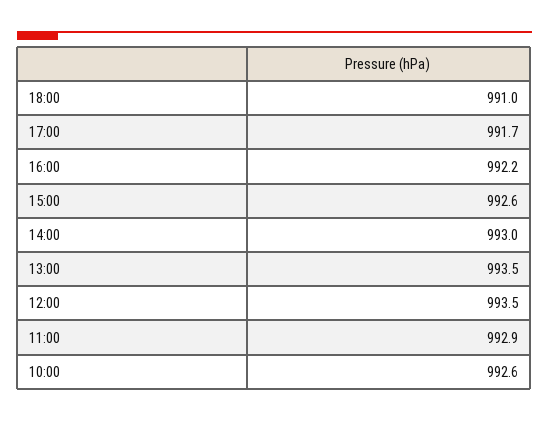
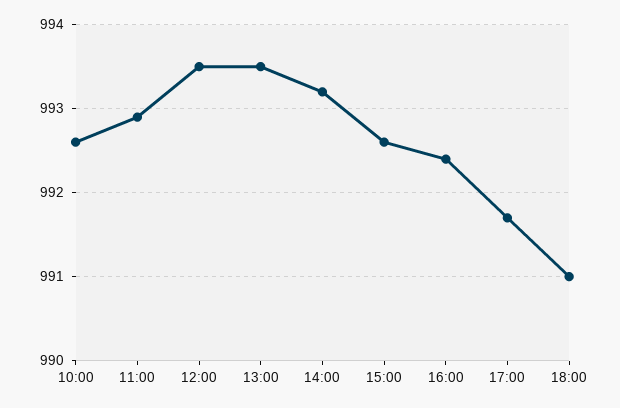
16:00: 992.2 -> 992.4
14:00: 993 -> 993.2

